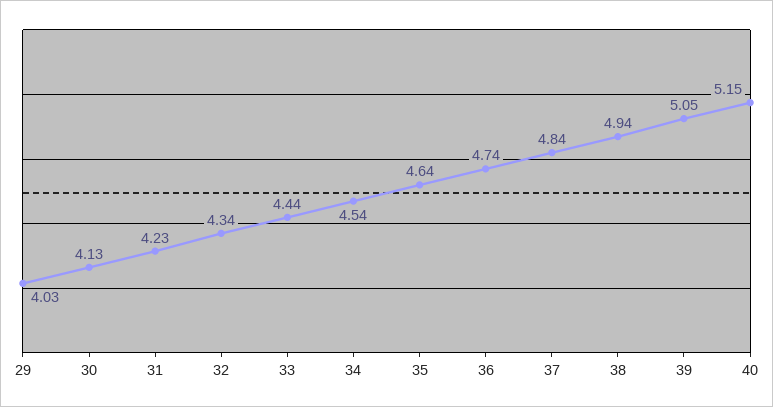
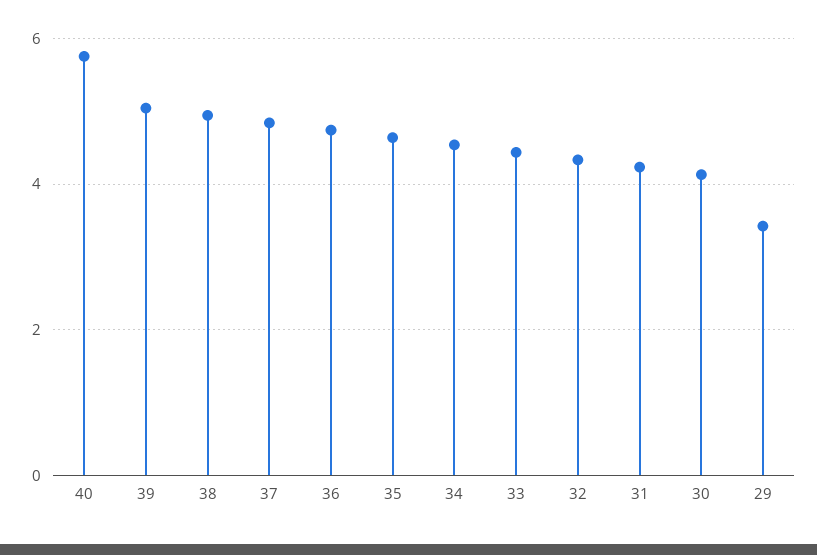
29: 4.03 -> 3.4
40: 5.15 -> 5.8

